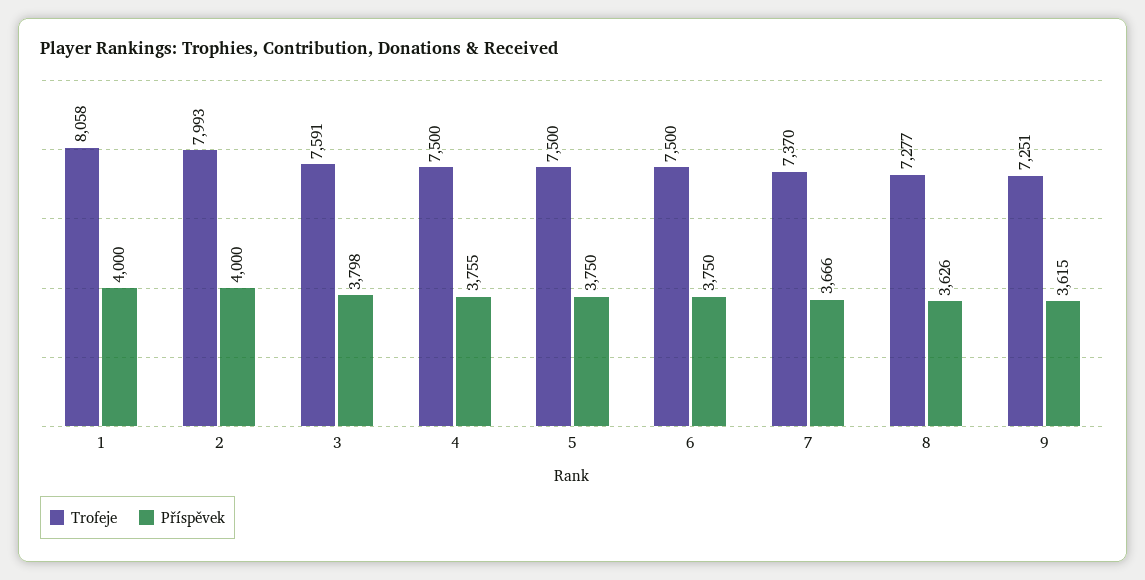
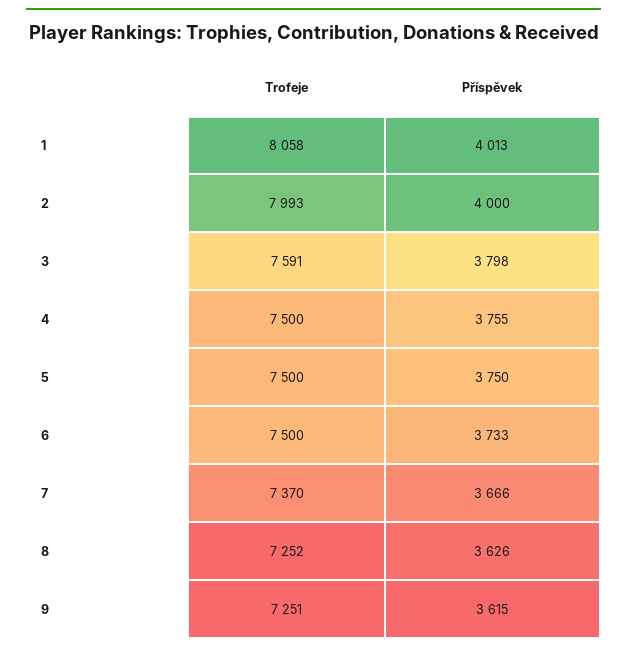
Příspěvek, 1: 4000 -> 4013
Příspěvek, 6: 3750 -> 3733
Trofeje, 8: 7277 -> 7252

